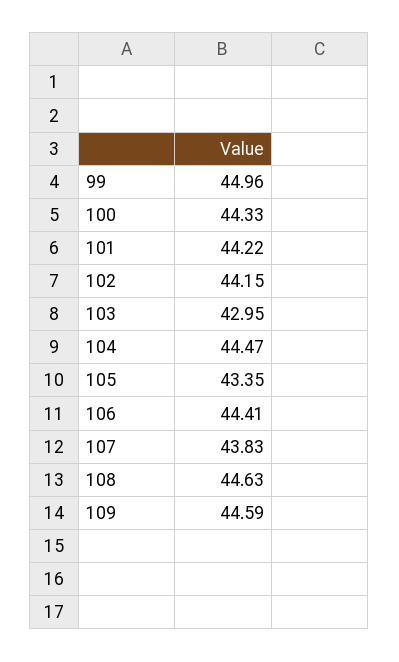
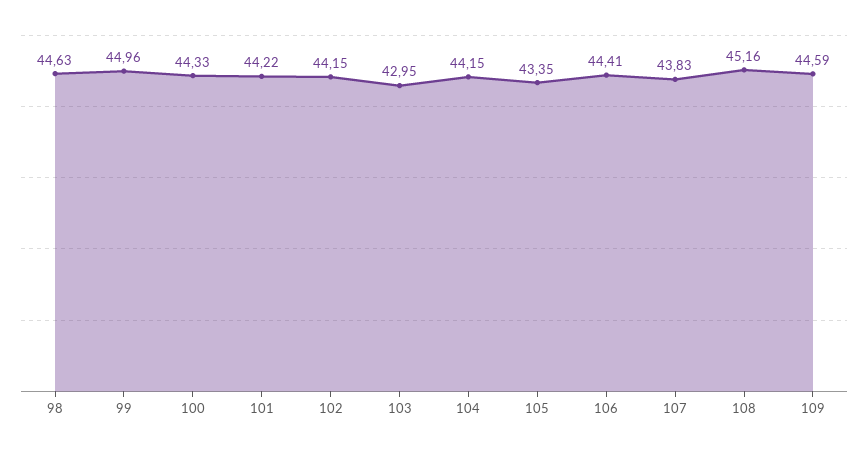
104: 44.47 -> 44.15
108: 44.63 -> 45.16
98: none -> 44.63

